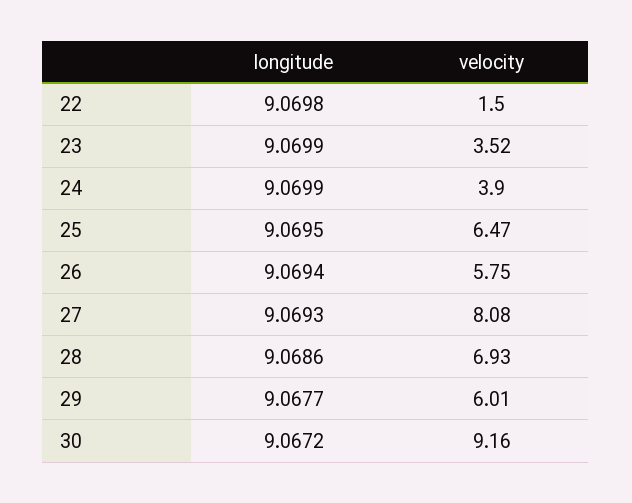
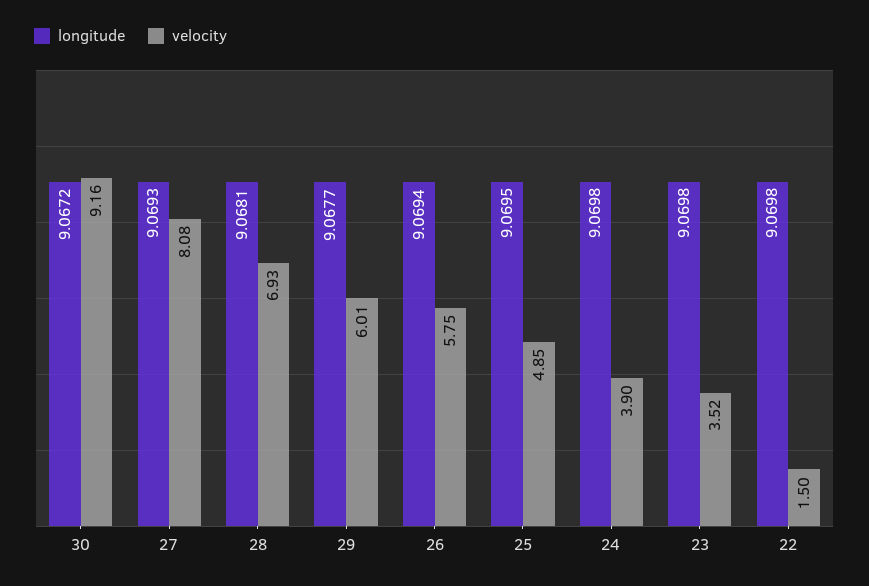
longitude, 23: 9.0699 -> 9.0698
longitude, 24: 9.0699 -> 9.0698
velocity, 25: 6.47 -> 4.85
longitude, 28: 9.0686 -> 9.0681

